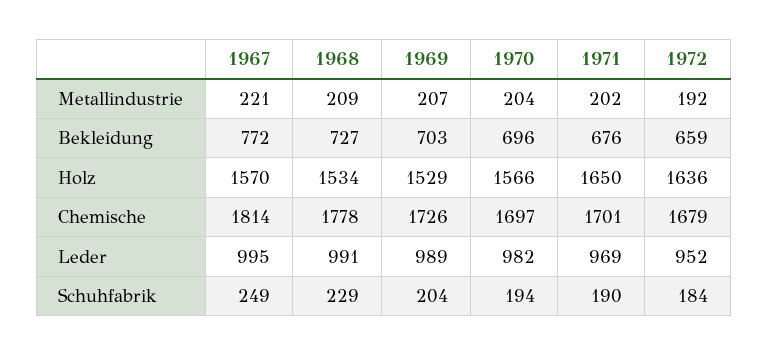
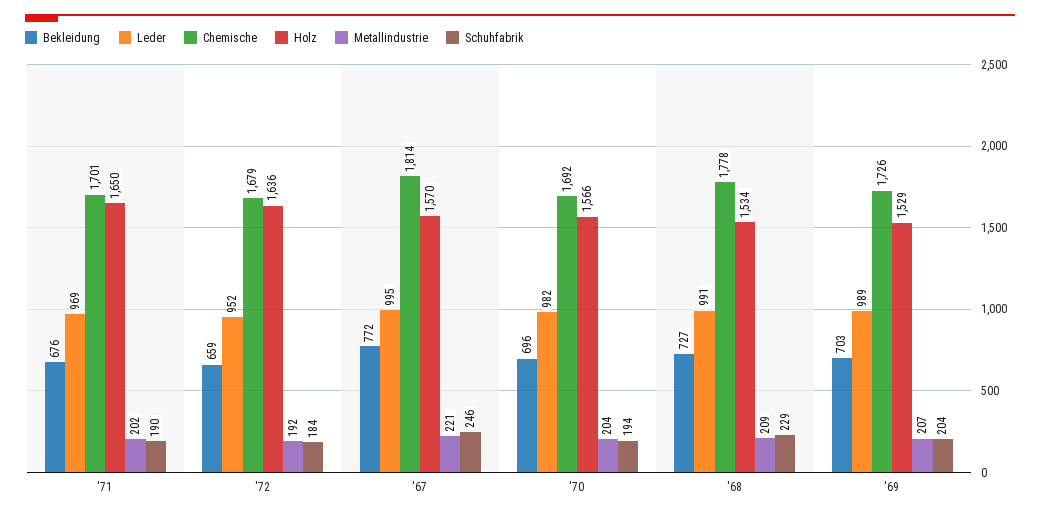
Chemische, 1970: 1697 -> 1692
Schuhfabrik, 1967: 249 -> 246

